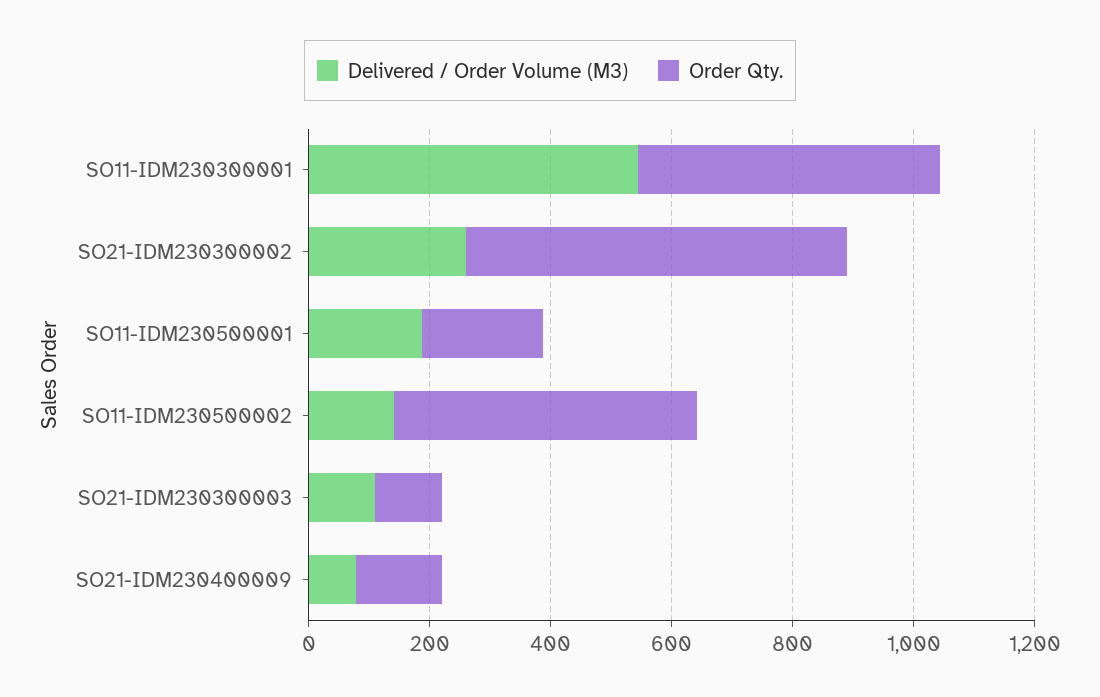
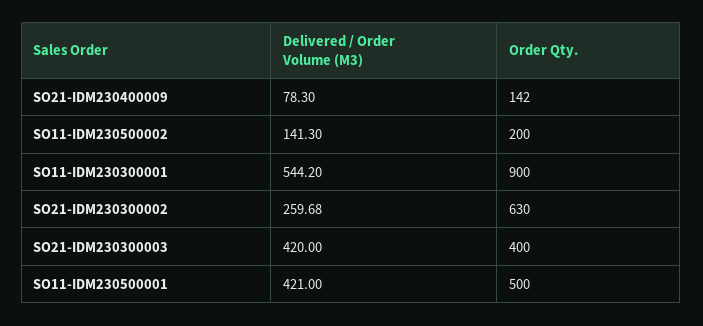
Order Qty., SO11-IDM230300001: 500 -> 900
Delivered / Order Volume (M3), SO11-IDM230500001: 200 -> 421
Order Qty., SO11-IDM230500001: 200 -> 500
Order Qty., SO11-IDM230500002: 500 -> 200
Delivered / Order Volume (M3), SO21-IDM230300003: 100 -> 420
Order Qty., SO21-IDM230300003: 100 -> 400

